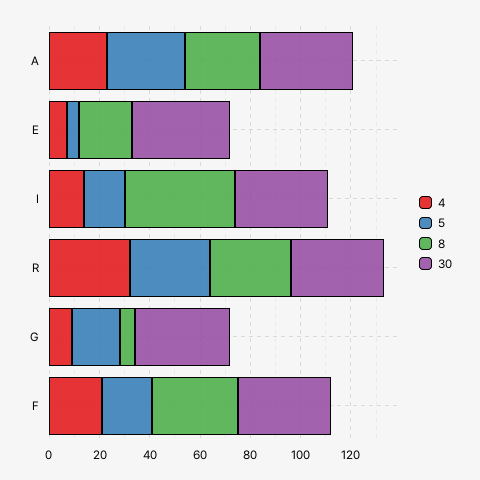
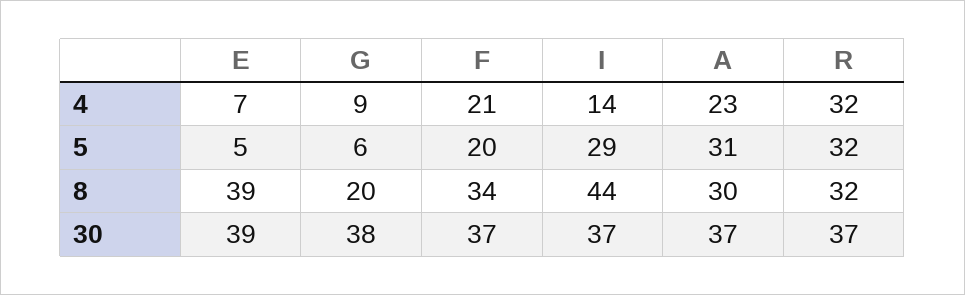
8, E: 20 -> 39
5, I: 15 -> 29
5, G: 20 -> 6
8, G: 5 -> 20

